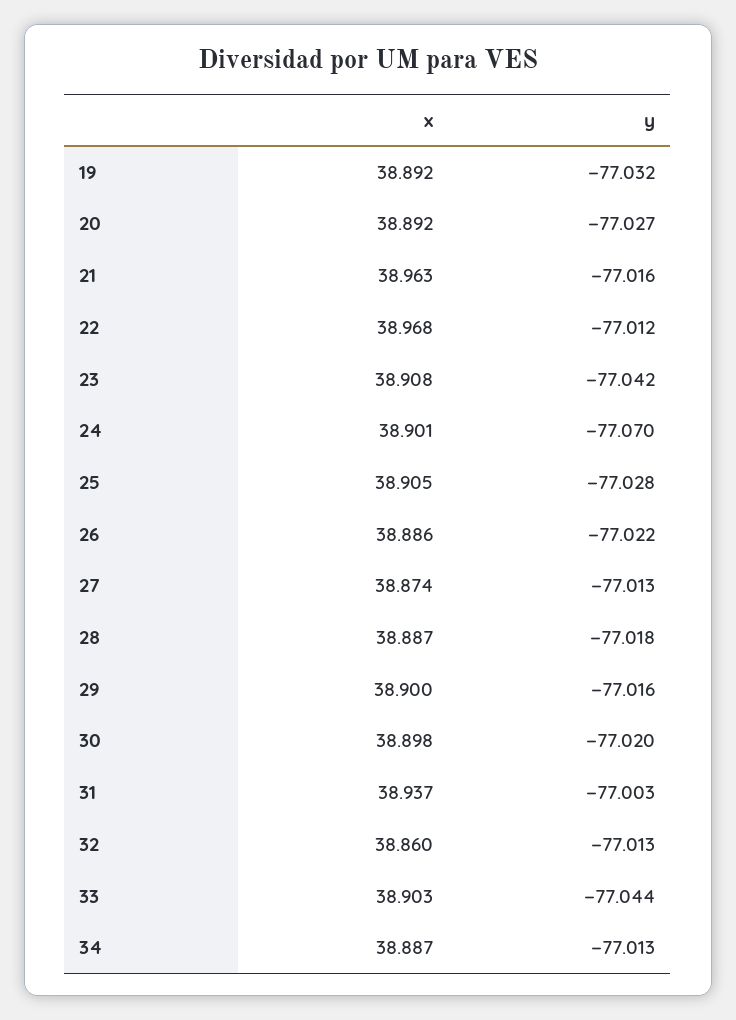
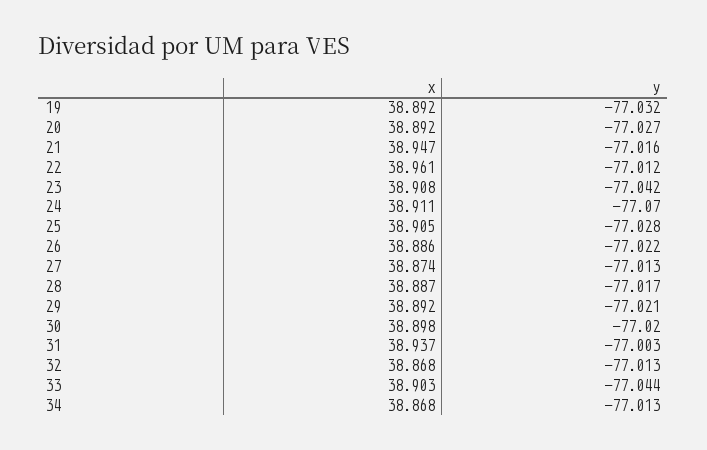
x, 21: 38.963 -> 38.947
x, 22: 38.968 -> 38.961
x, 24: 38.901 -> 38.911
y, 28: -77.018 -> -77.017
x, 29: 38.9 -> 38.892
y, 29: -77.016 -> -77.021
x, 32: 38.86 -> 38.868
x, 34: 38.887 -> 38.868

